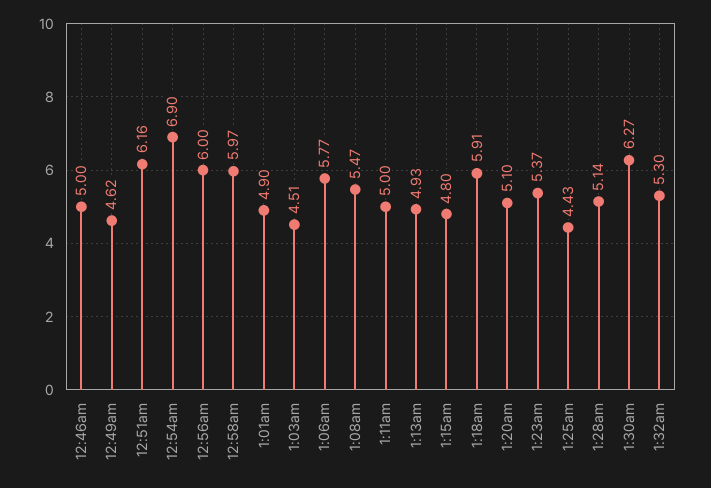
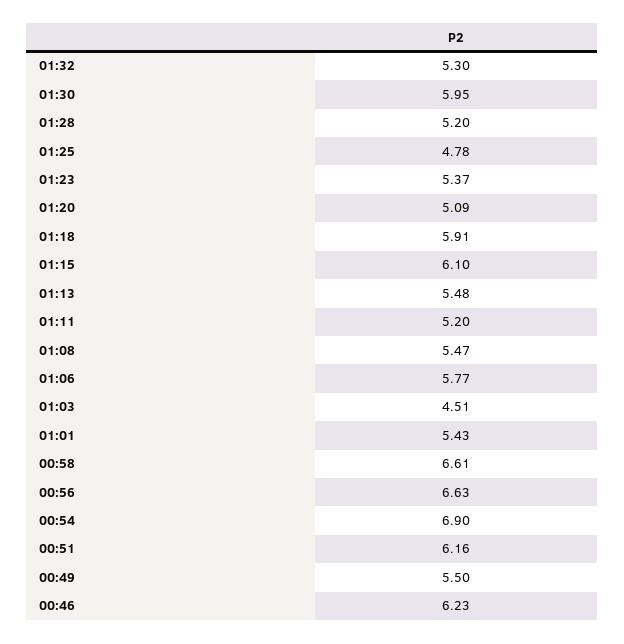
12:46am: 5 -> 6.23
12:49am: 4.62 -> 5.5
12:56am: 6 -> 6.63
12:58am: 5.97 -> 6.61
1:01am: 4.9 -> 5.43
1:11am: 5 -> 5.2
1:13am: 4.93 -> 5.48
1:15am: 4.8 -> 6.1
1:20am: 5.1 -> 5.09
1:25am: 4.43 -> 4.78
1:28am: 5.14 -> 5.2
1:30am: 6.27 -> 5.95

